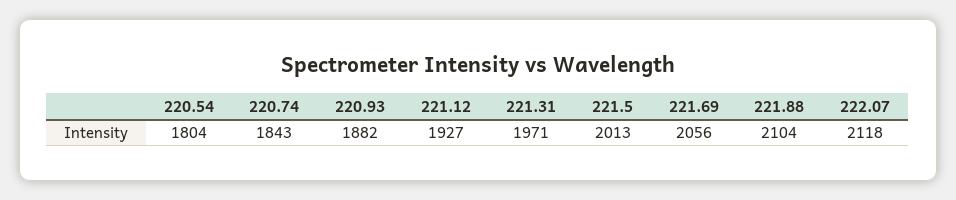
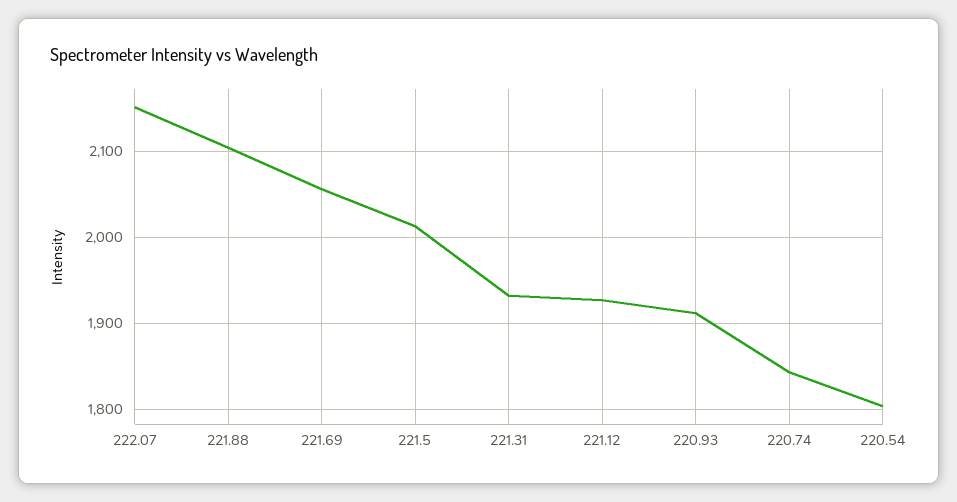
220.93: 1882 -> 1910
221.31: 1971 -> 1930
222.07: 2118 -> 2150

